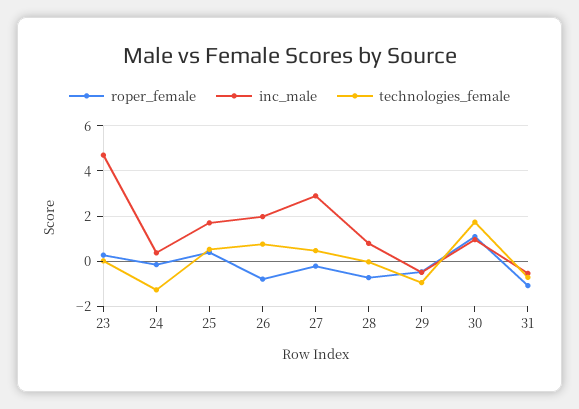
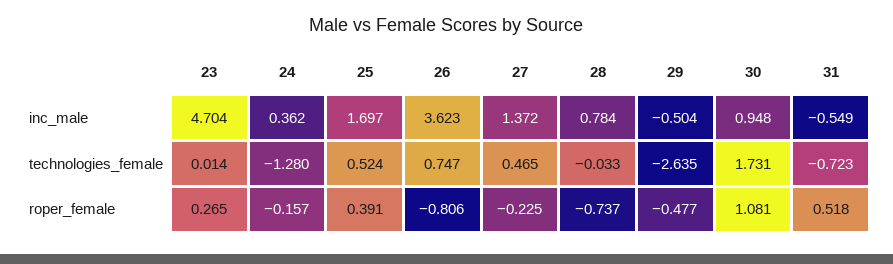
inc_male, 26: 2 -> 3.623
inc_male, 27: 3 -> 1.372
technologies_female, 29: -1 -> -2.635
roper_female, 31: -1 -> 0.518

